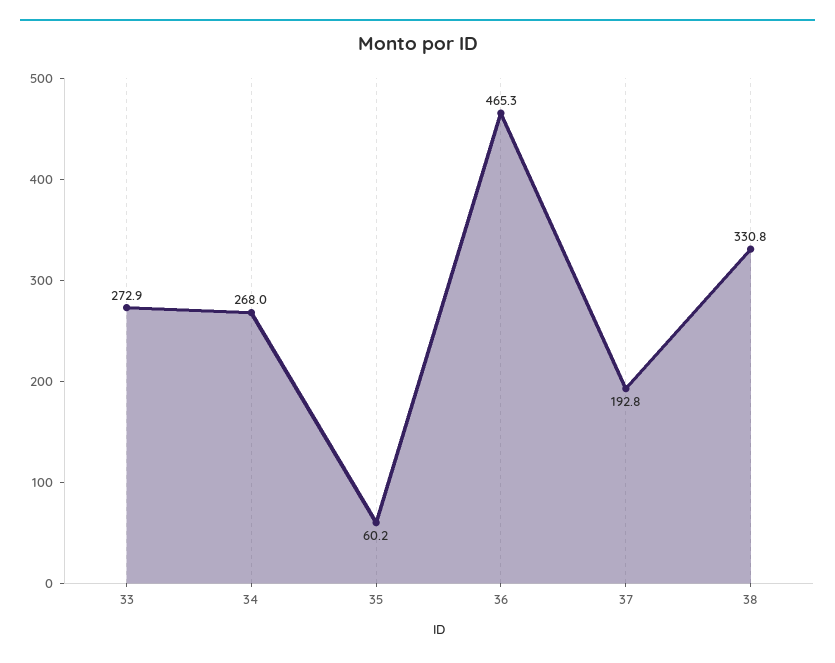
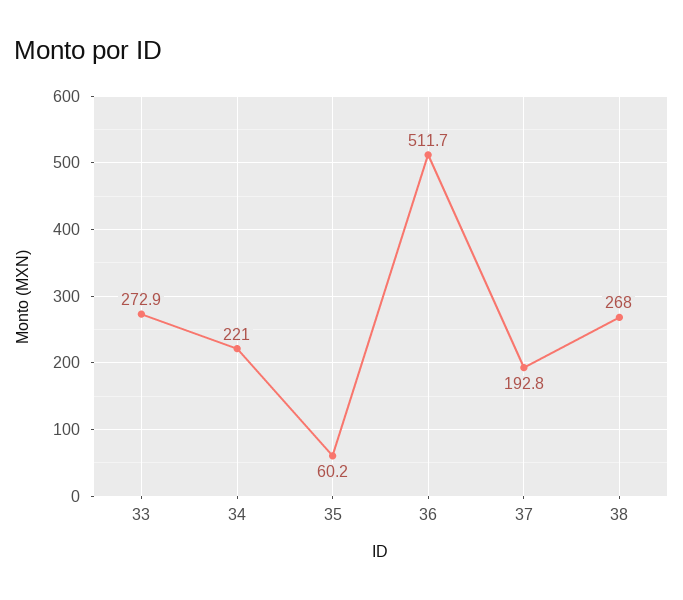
34: 268 -> 221
36: 465.3 -> 511.7
38: 330.8 -> 268

